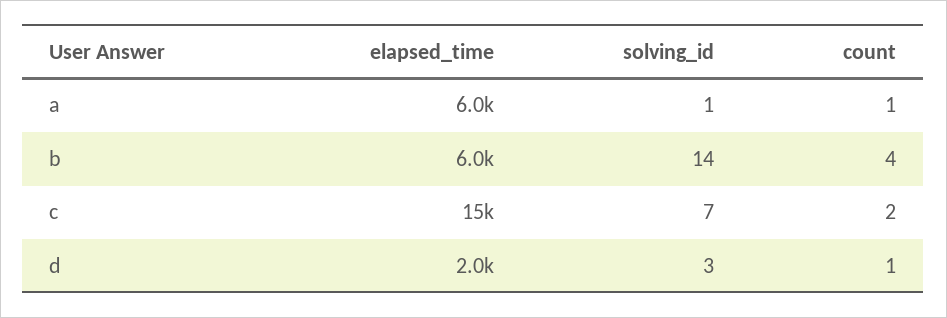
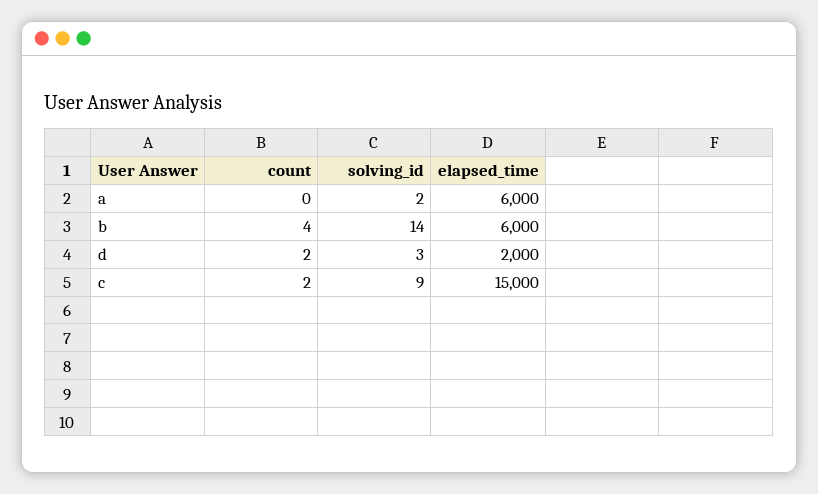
solving_id, a: 1 -> 2
count, a: 1 -> 0
solving_id, c: 7 -> 9
count, d: 1 -> 2

